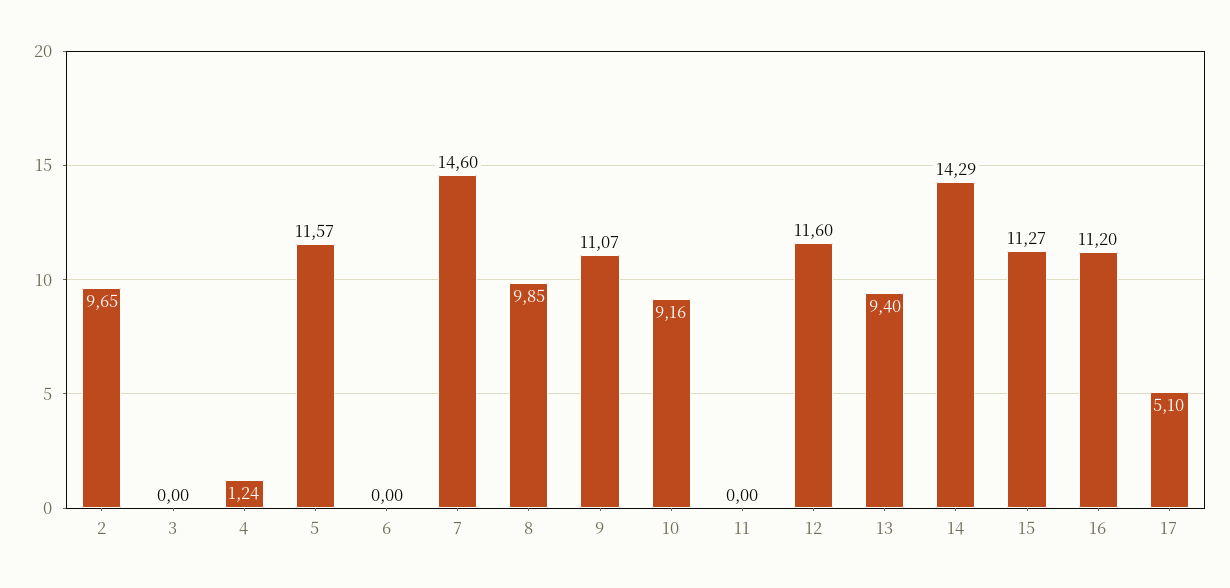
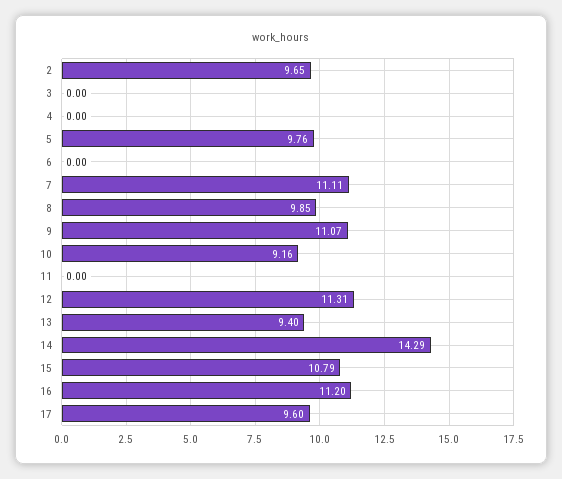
4: 1.24 -> 0
5: 11.57 -> 9.76
7: 14.6 -> 11.11
12: 11.6 -> 11.31
15: 11.27 -> 10.79
17: 5.1 -> 9.6

